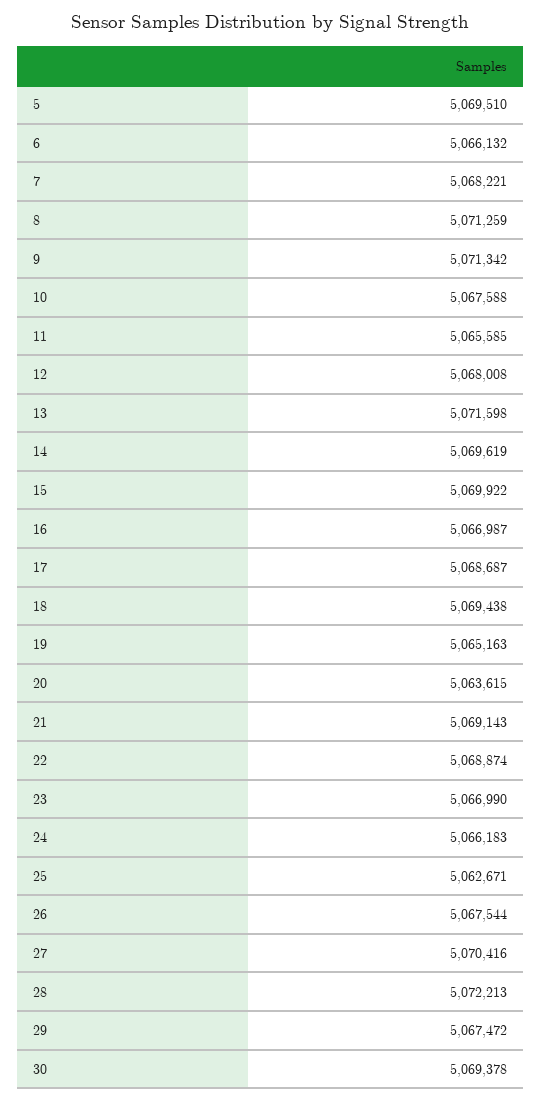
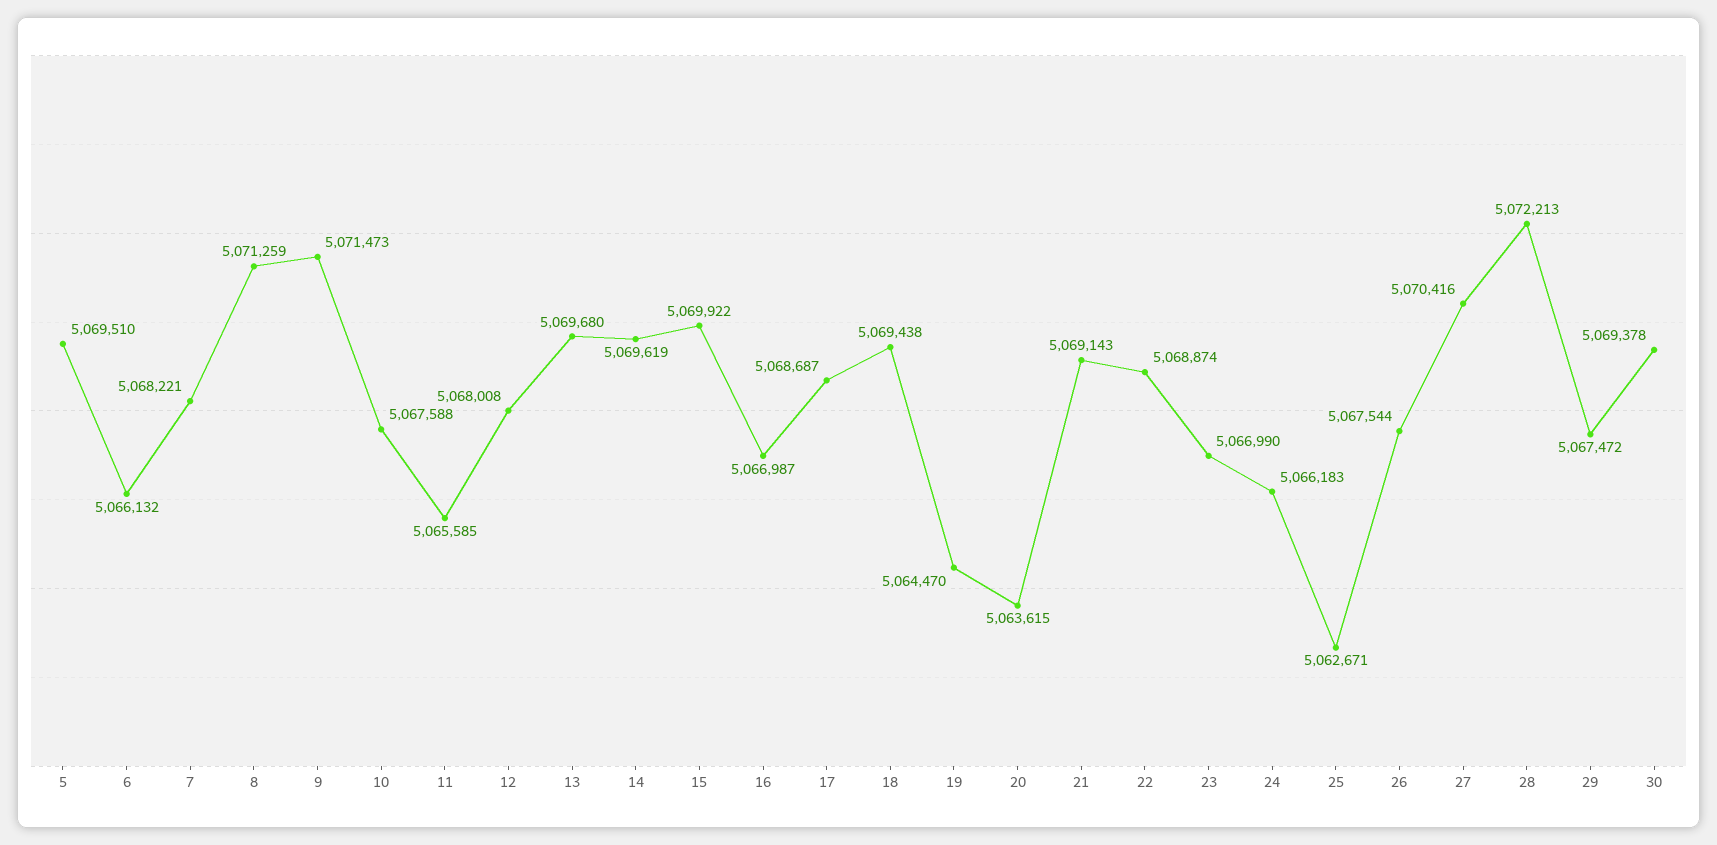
9: 5071342 -> 5071473
13: 5071598 -> 5069680
19: 5065163 -> 5064470

